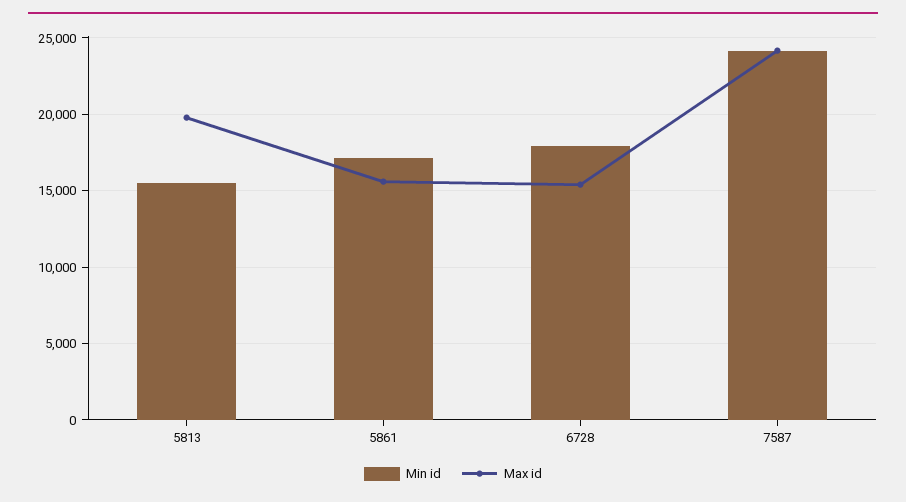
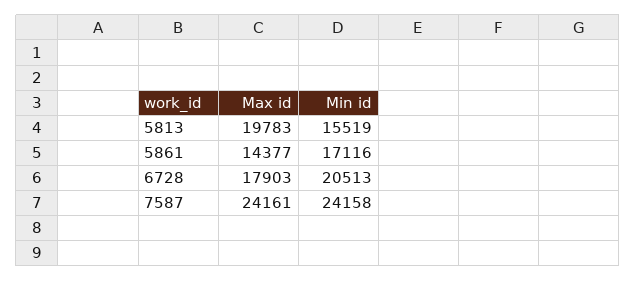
Max id, 5861: 15500 -> 14377
Min id, 6728: 18000 -> 20513
Max id, 6728: 15500 -> 17903

